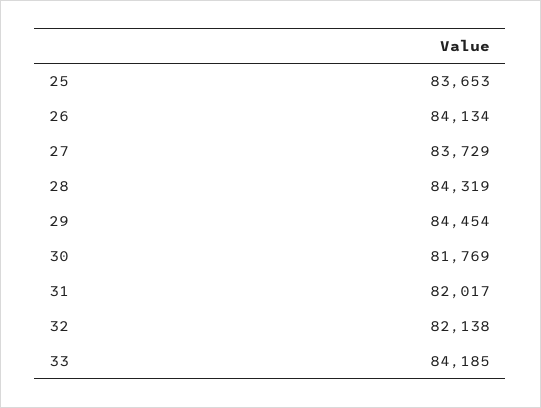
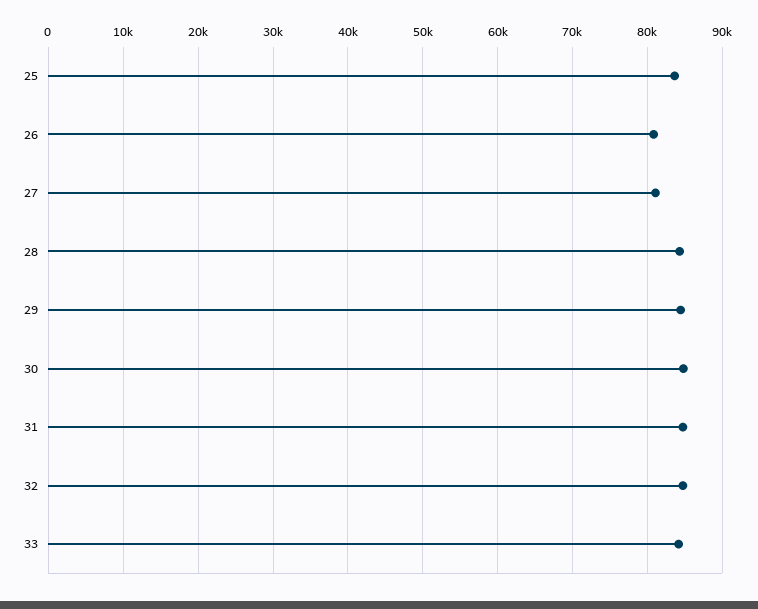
26: 84134 -> 81000
27: 83729 -> 81000
30: 81769 -> 85000
31: 82017 -> 85000
32: 82138 -> 85000

